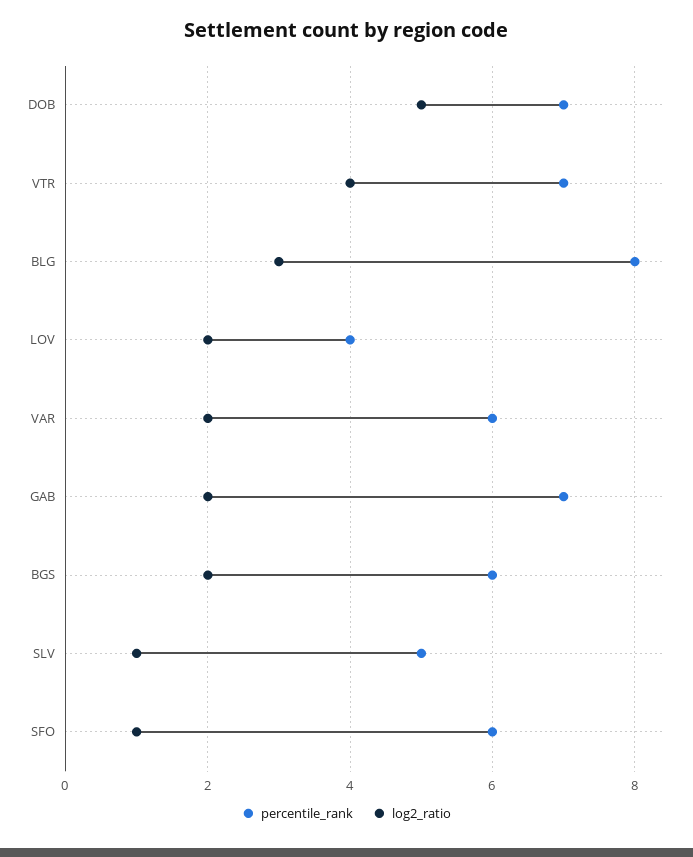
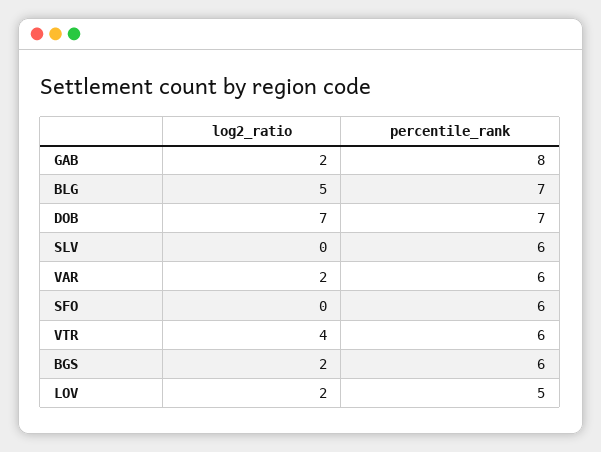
log2_ratio, DOB: 5 -> 7
percentile_rank, VTR: 7 -> 6
percentile_rank, BLG: 8 -> 7
log2_ratio, BLG: 3 -> 5
percentile_rank, LOV: 4 -> 5
percentile_rank, GAB: 7 -> 8
percentile_rank, SLV: 5 -> 6
log2_ratio, SLV: 1 -> 0
log2_ratio, SFO: 1 -> 0

